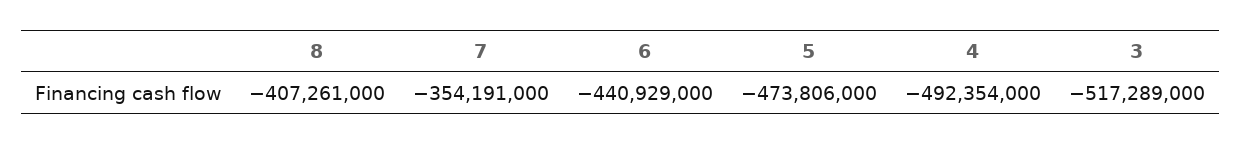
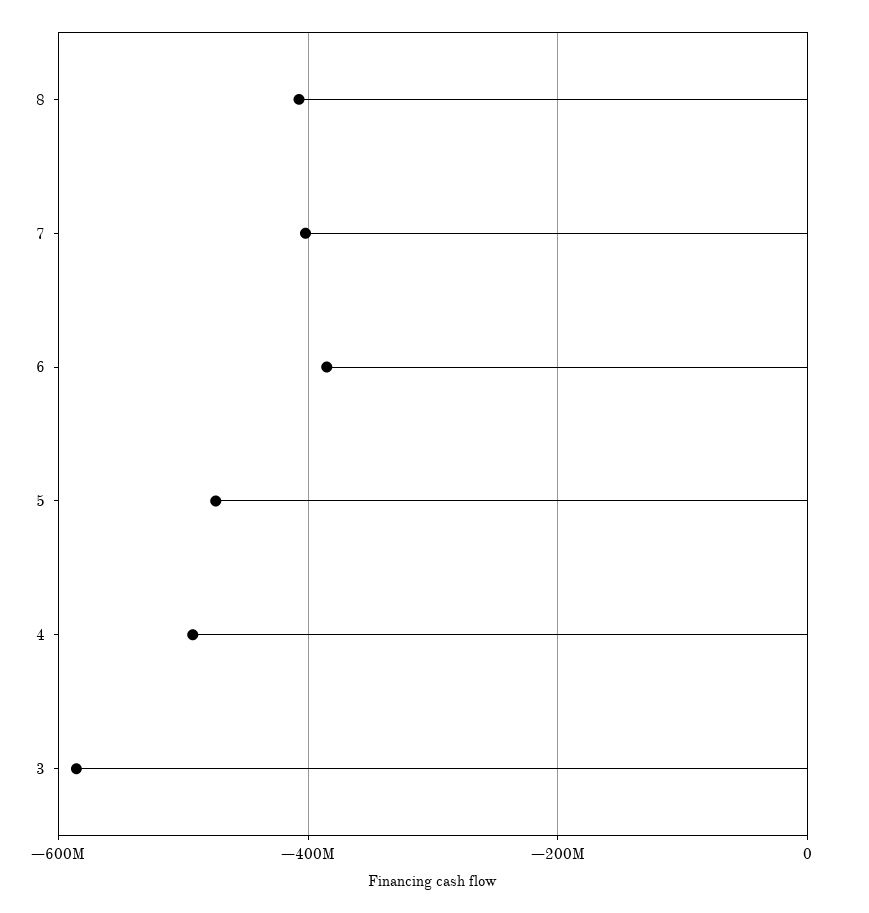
7: -354191000 -> -400000000
6: -440929000 -> -380000000
3: -517289000 -> -580000000

